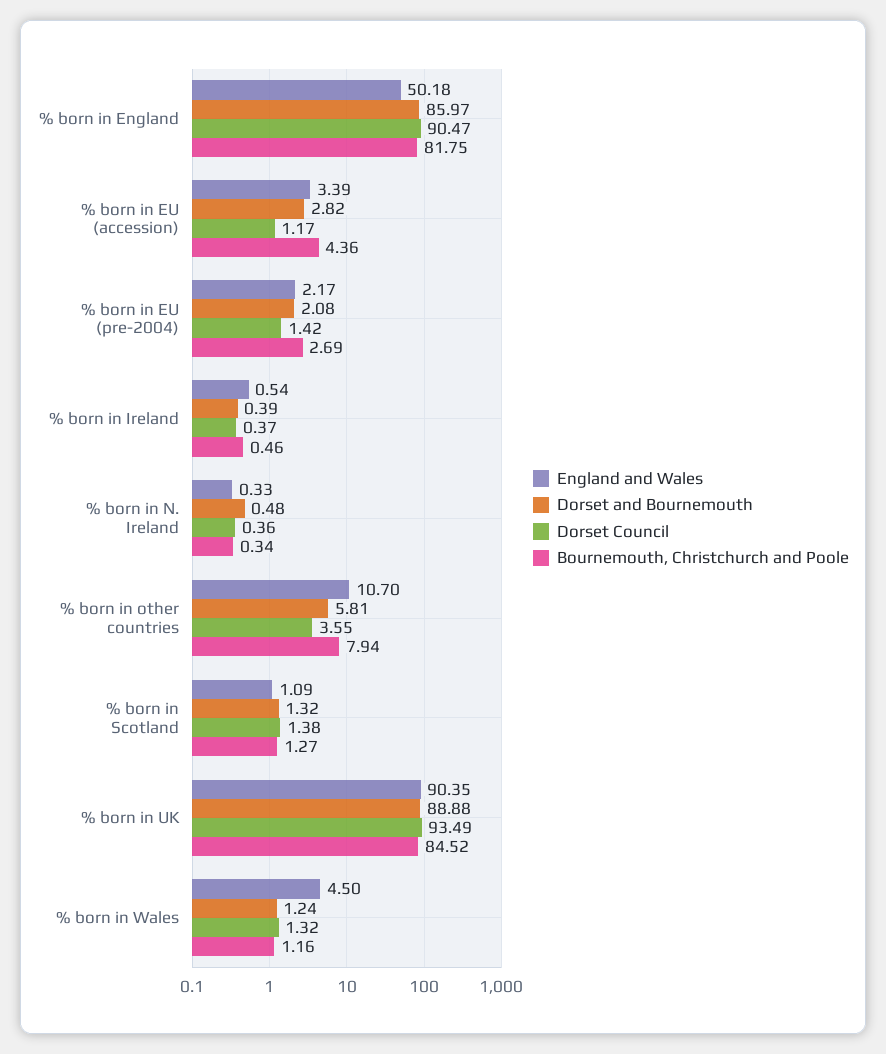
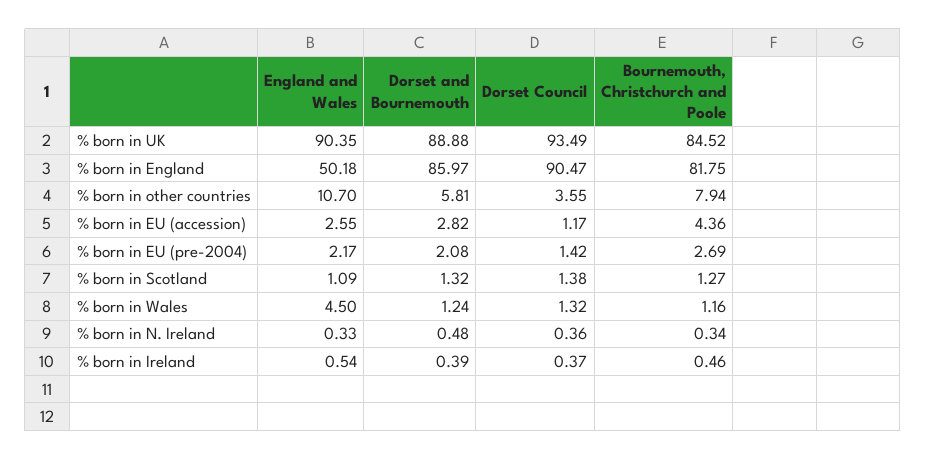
England and Wales, % born in EU (accession): 3.39 -> 2.55

